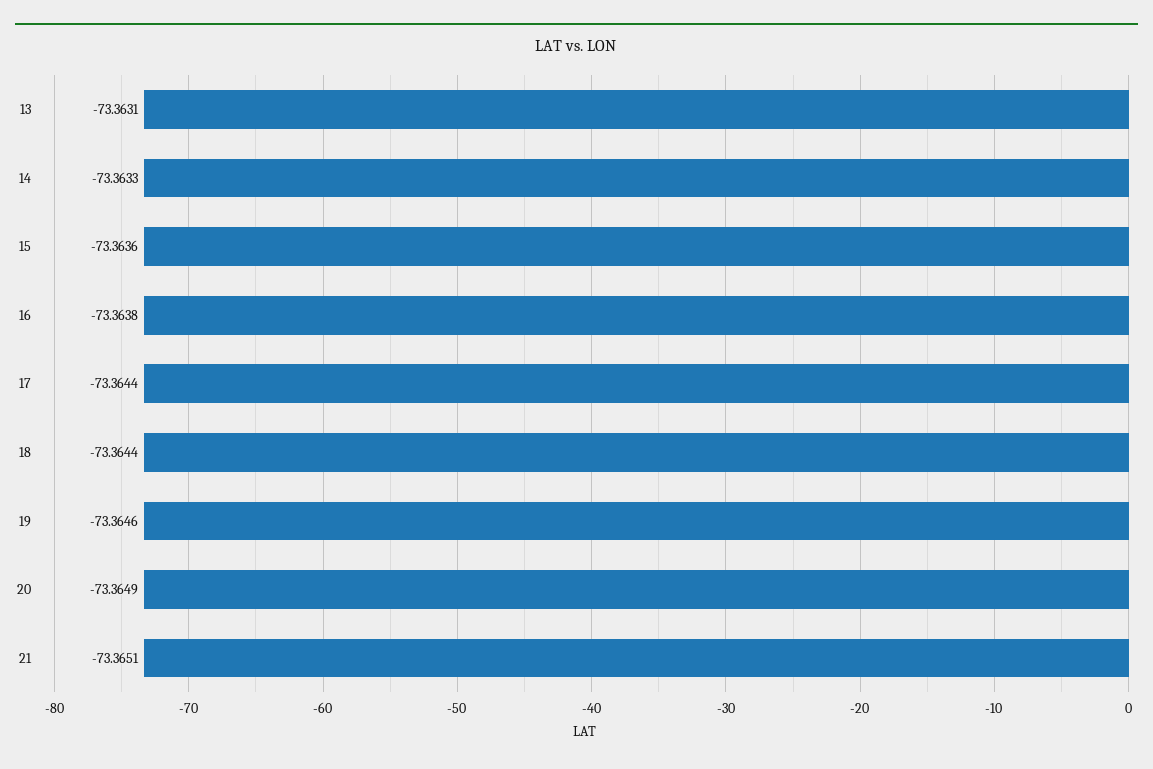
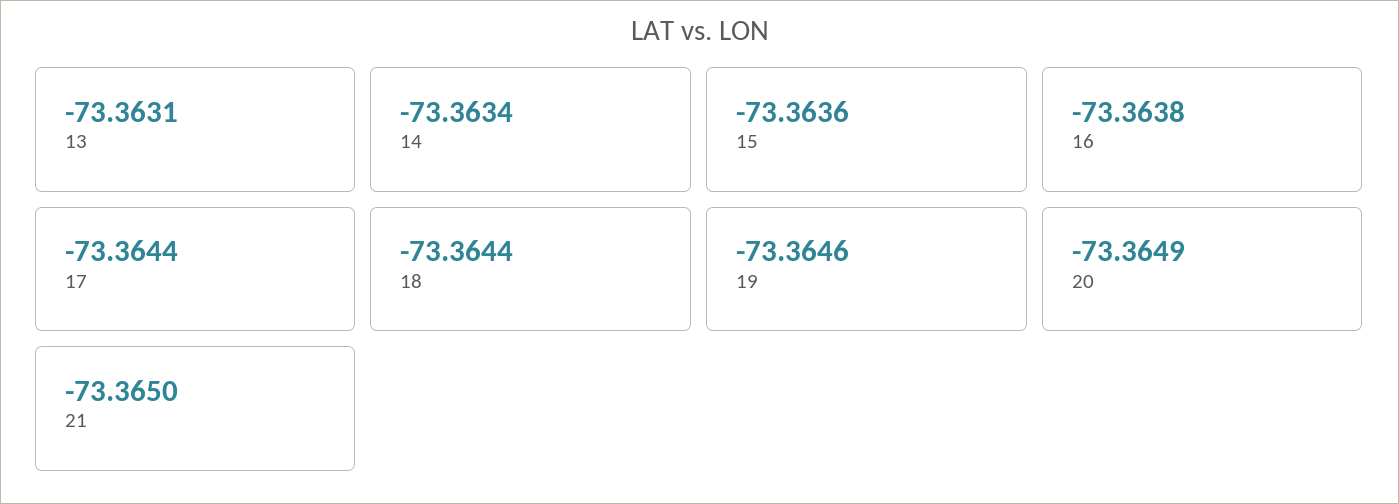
14: -73.3633 -> -73.3634
21: -73.3651 -> -73.365

